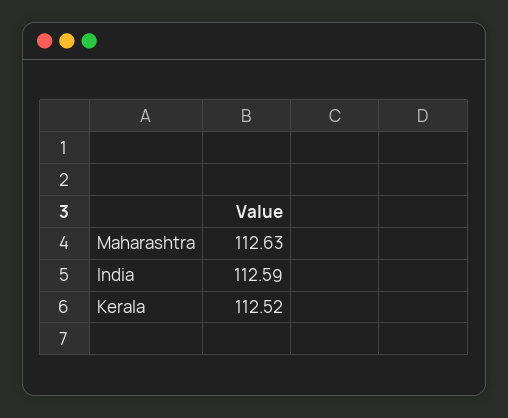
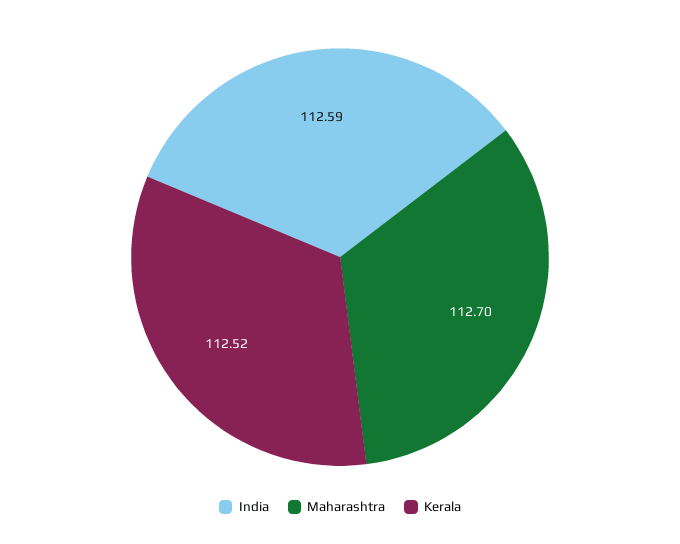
Maharashtra: 112.63 -> 112.7

